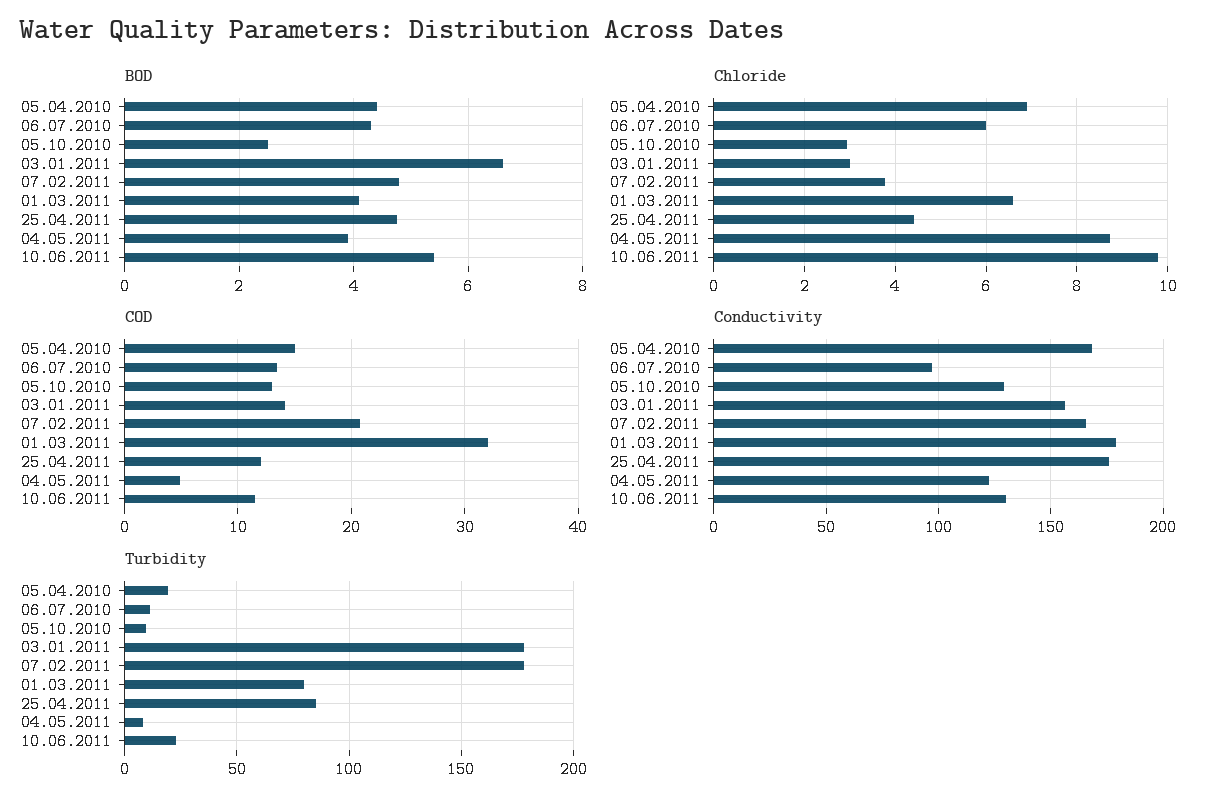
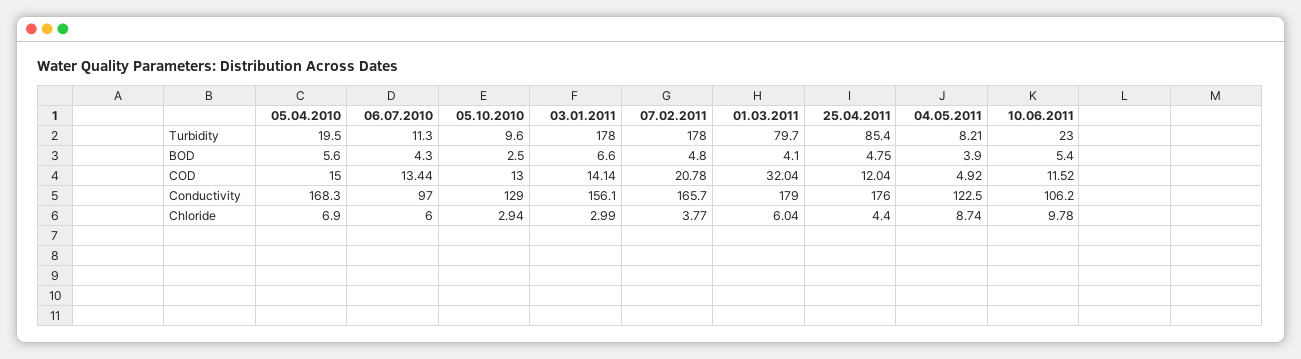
BOD, 05.04.2010: 4.4 -> 5.6
Chloride, 01.03.2011: 6.6 -> 6.04
Conductivity, 10.06.2011: 130 -> 106.2

